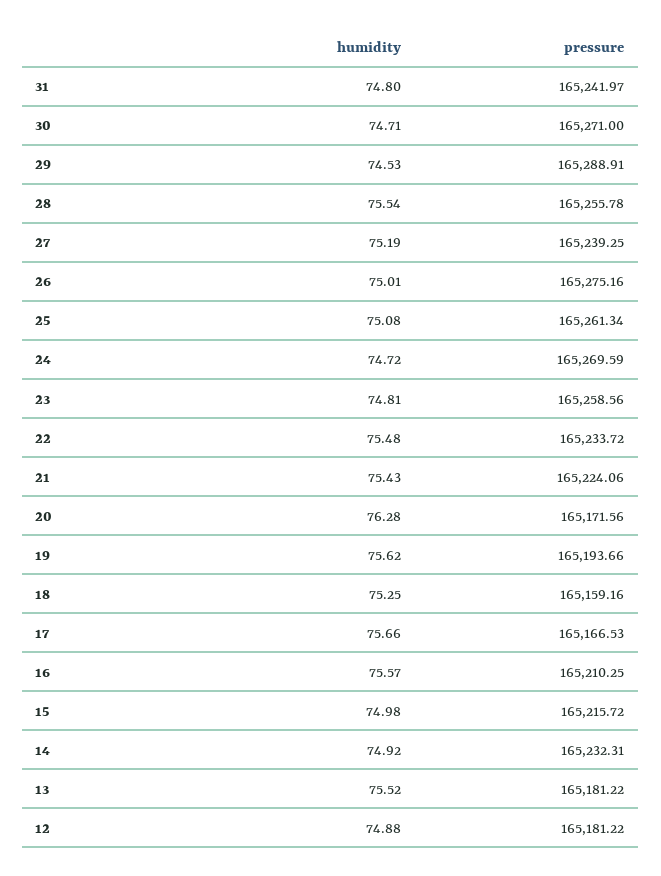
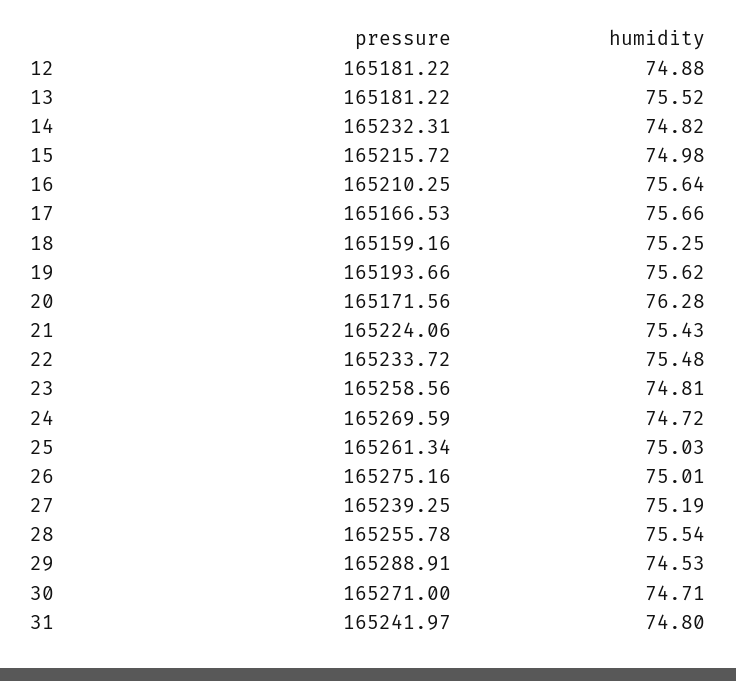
humidity, 25: 75.08 -> 75.03
humidity, 16: 75.57 -> 75.64
humidity, 14: 74.92 -> 74.82

